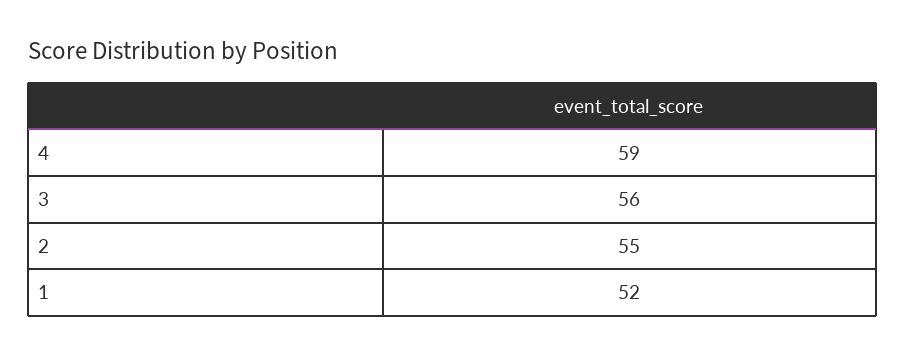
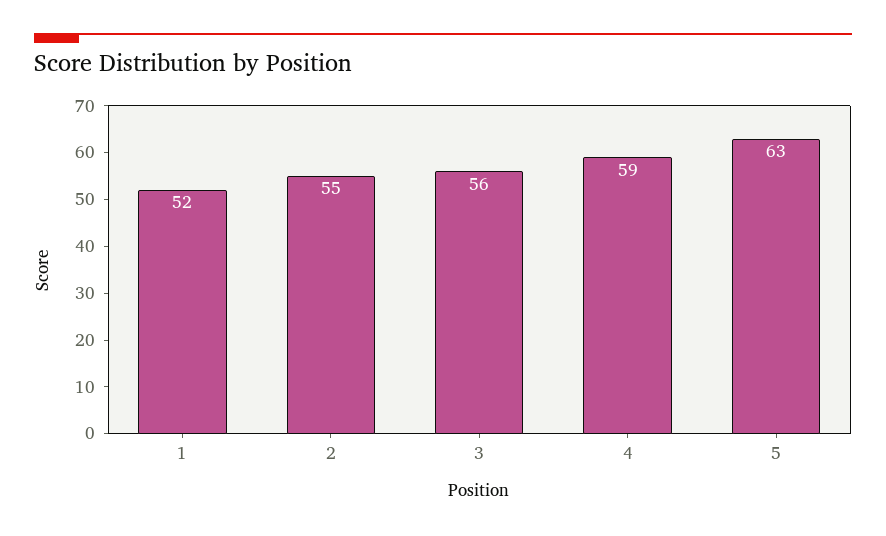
5: none -> 63

